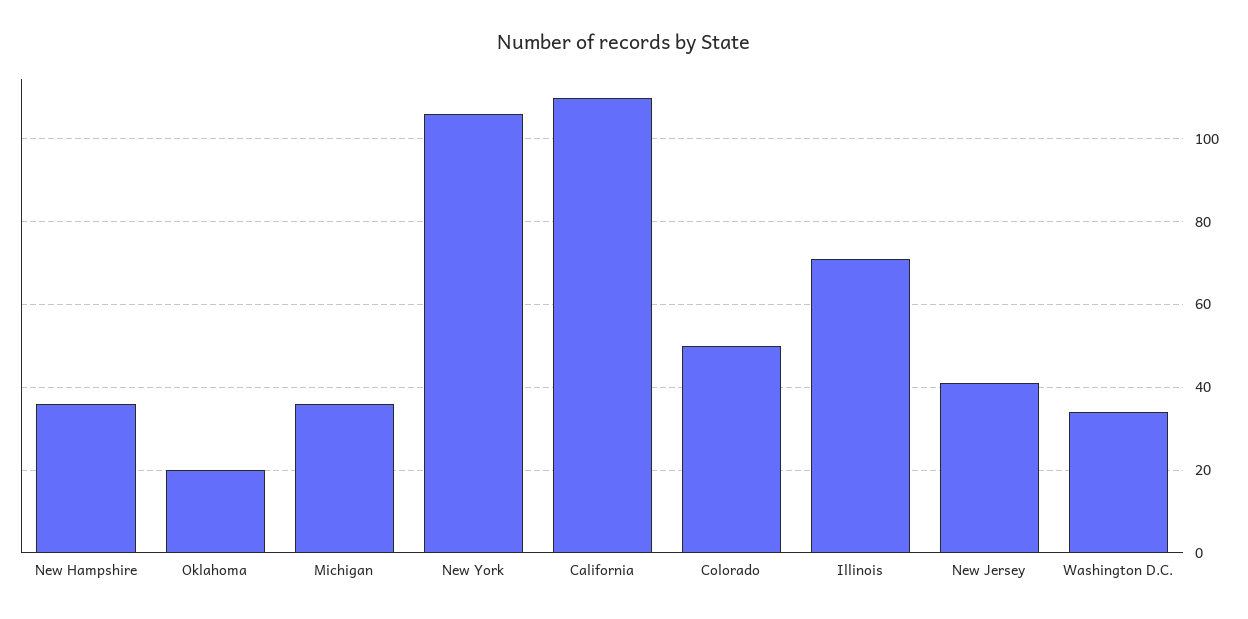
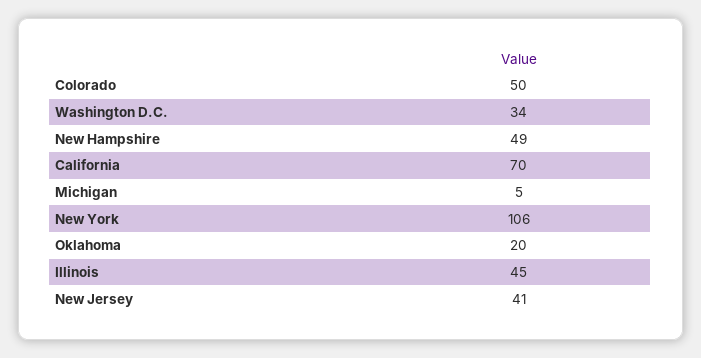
New Hampshire: 35 -> 49
Michigan: 35 -> 5
California: 110 -> 70
Illinois: 70 -> 45

